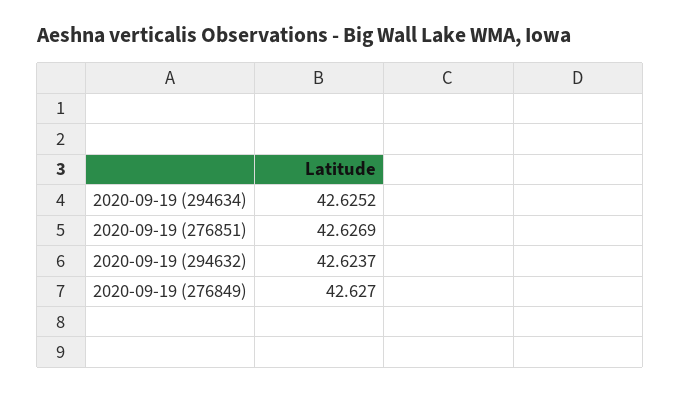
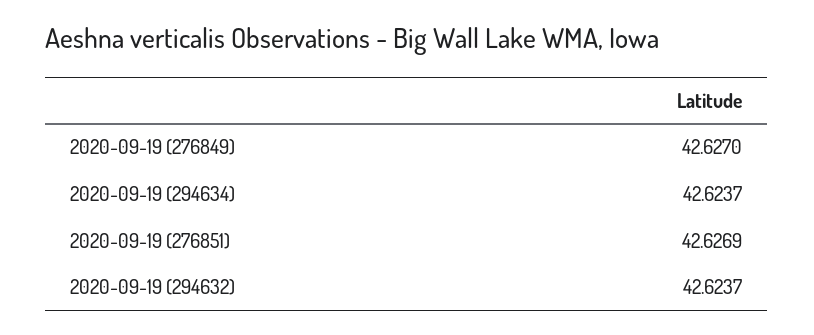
2020-09-19 (294634): 42.6252 -> 42.6237

